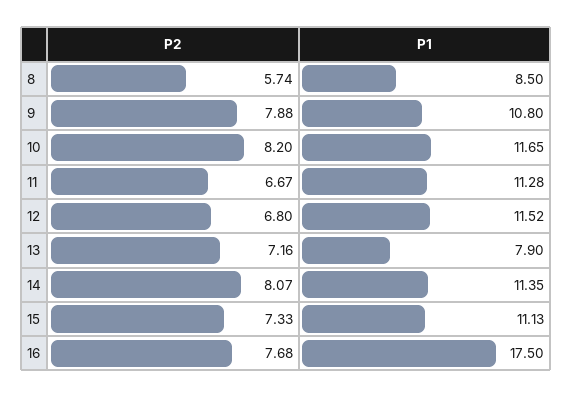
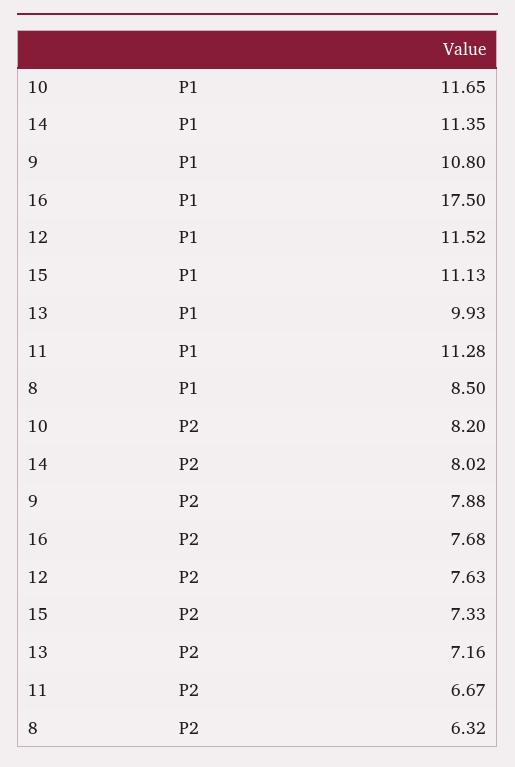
P2, 8: 5.74 -> 6.32
P2, 12: 6.8 -> 7.63
P1, 13: 7.9 -> 9.93
P2, 14: 8.07 -> 8.02

